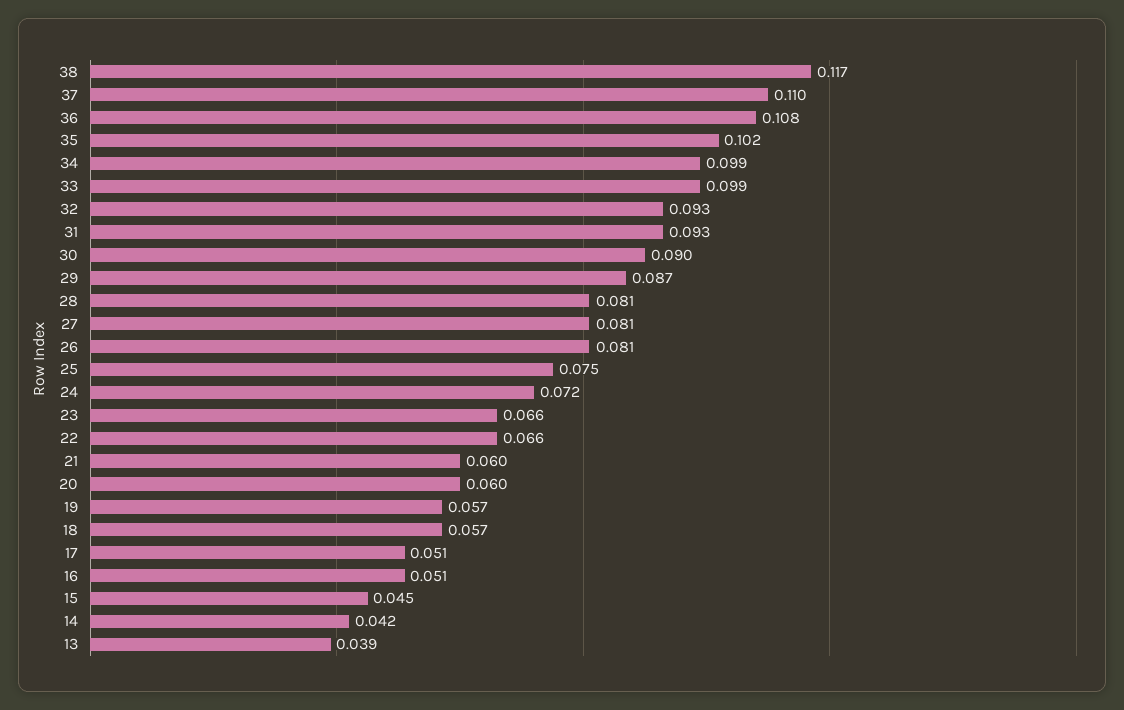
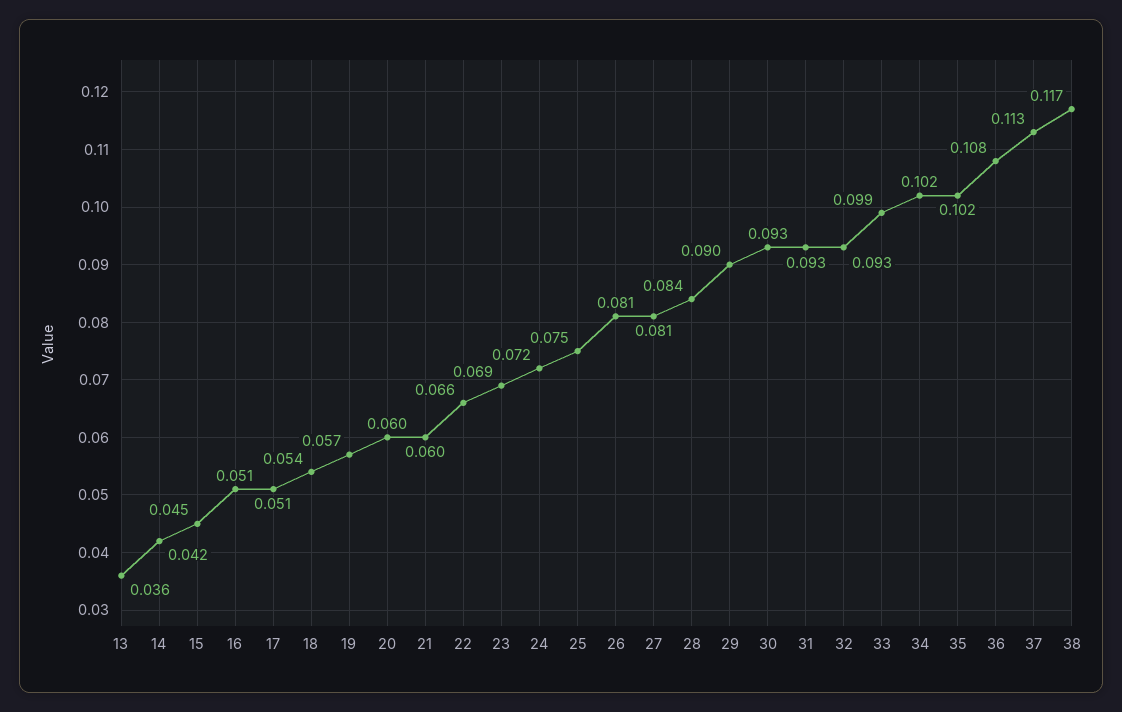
37: 0.11 -> 0.113
34: 0.099 -> 0.102
30: 0.09 -> 0.093
29: 0.087 -> 0.09
28: 0.081 -> 0.084
23: 0.066 -> 0.069
18: 0.057 -> 0.054
13: 0.039 -> 0.036

